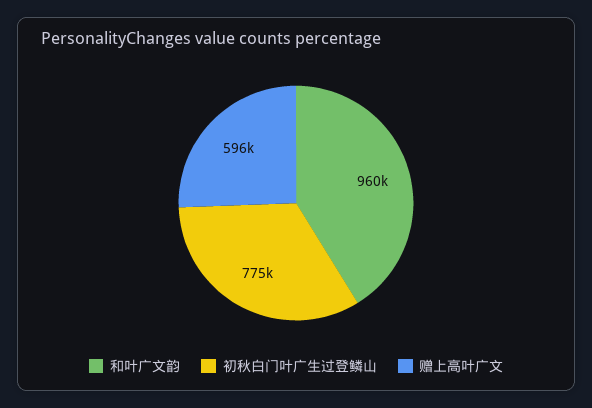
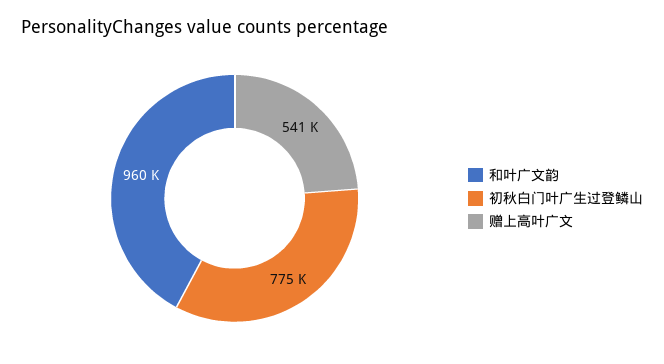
赠上高叶广文: 596000 -> 541000

